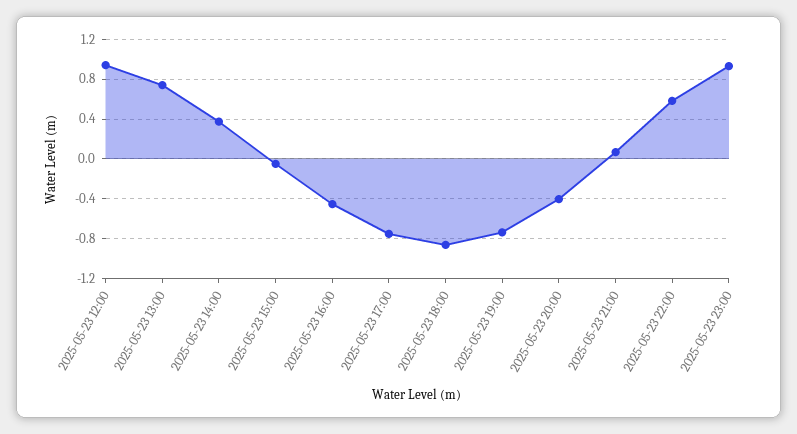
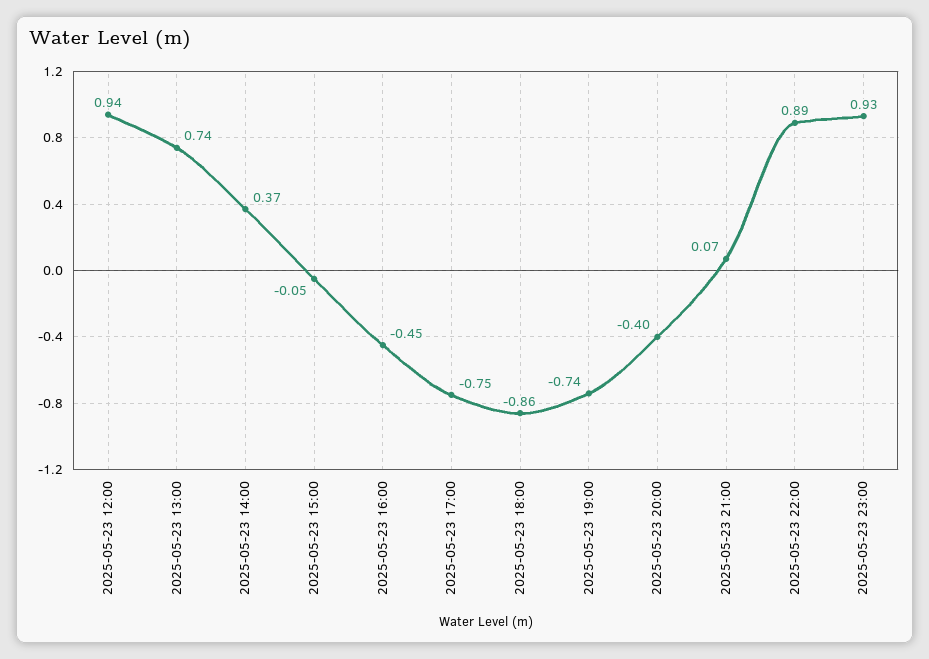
2025-05-23 22:00: 0.6 -> 0.89

